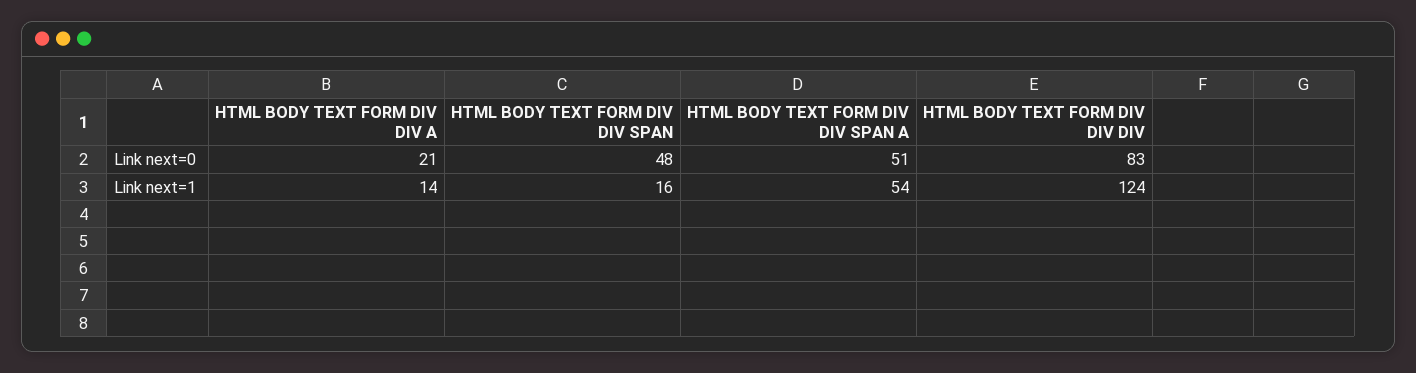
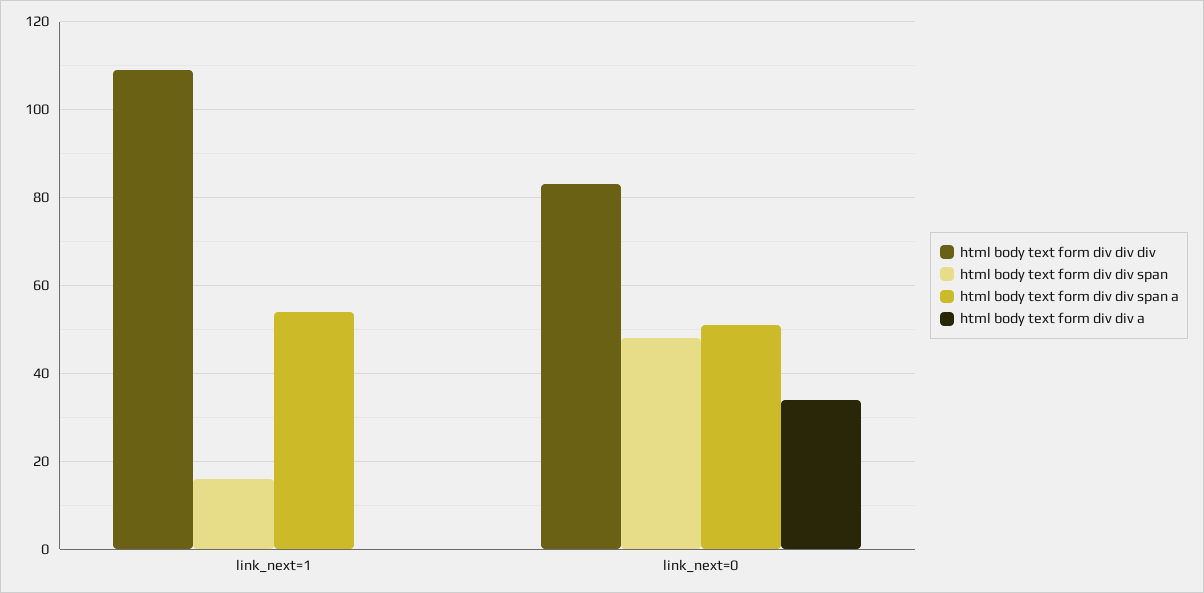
HTML BODY TEXT FORM DIV DIV A, Link next=0: 21 -> 35
HTML BODY TEXT FORM DIV DIV A, Link next=1: 14 -> 0
HTML BODY TEXT FORM DIV DIV DIV, Link next=1: 124 -> 110

